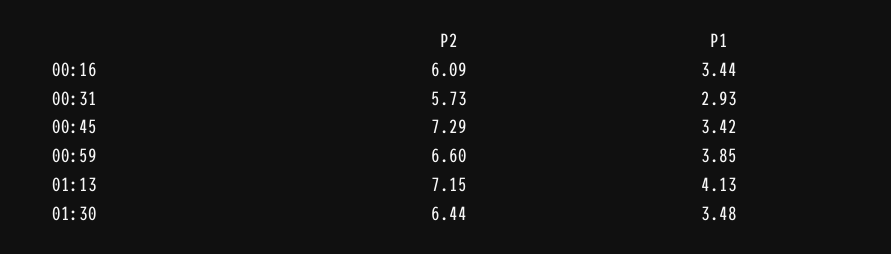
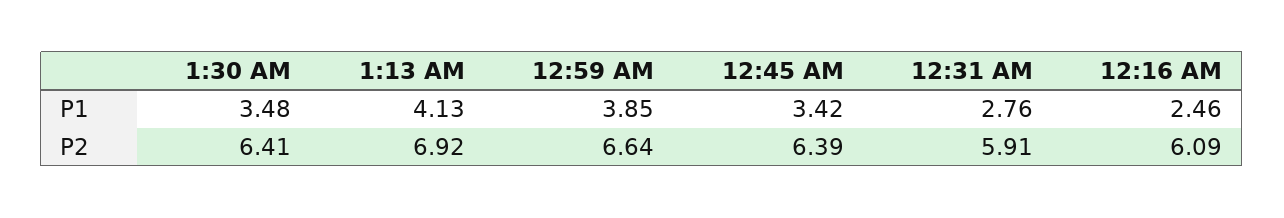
P1, 00:16: 3.44 -> 2.46
P2, 00:31: 5.73 -> 5.91
P1, 00:31: 2.93 -> 2.76
P2, 00:45: 7.29 -> 6.39
P2, 00:59: 6.6 -> 6.64
P2, 01:13: 7.15 -> 6.92
P2, 01:30: 6.44 -> 6.41

